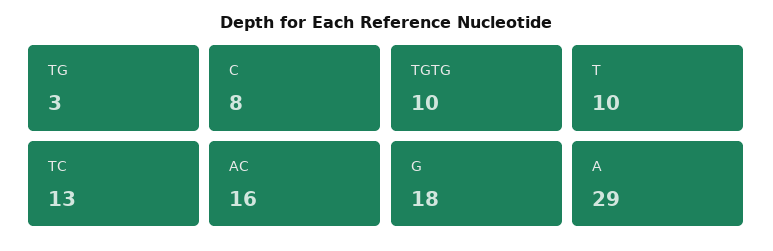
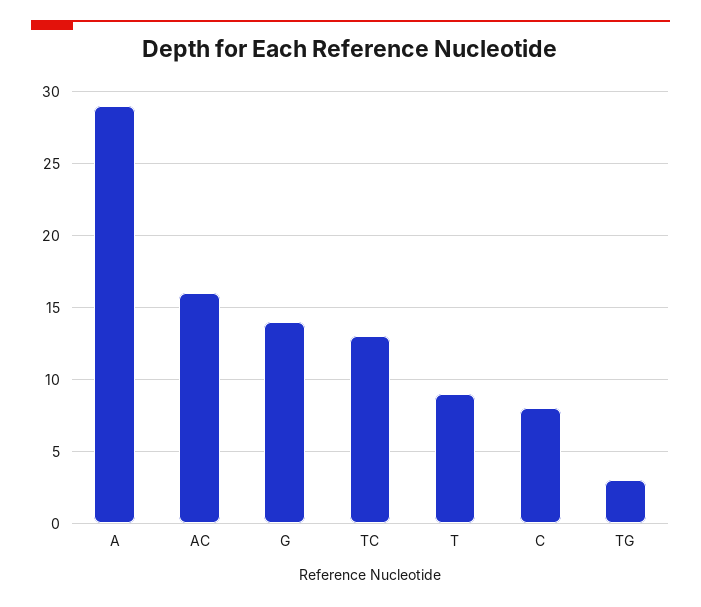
TGTG: 10 -> none
T: 10 -> 9
G: 18 -> 14

